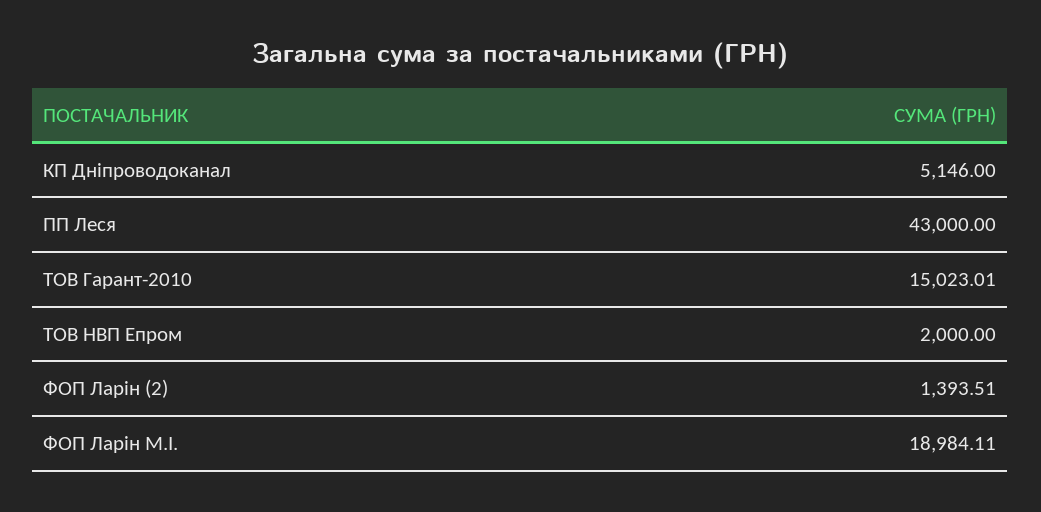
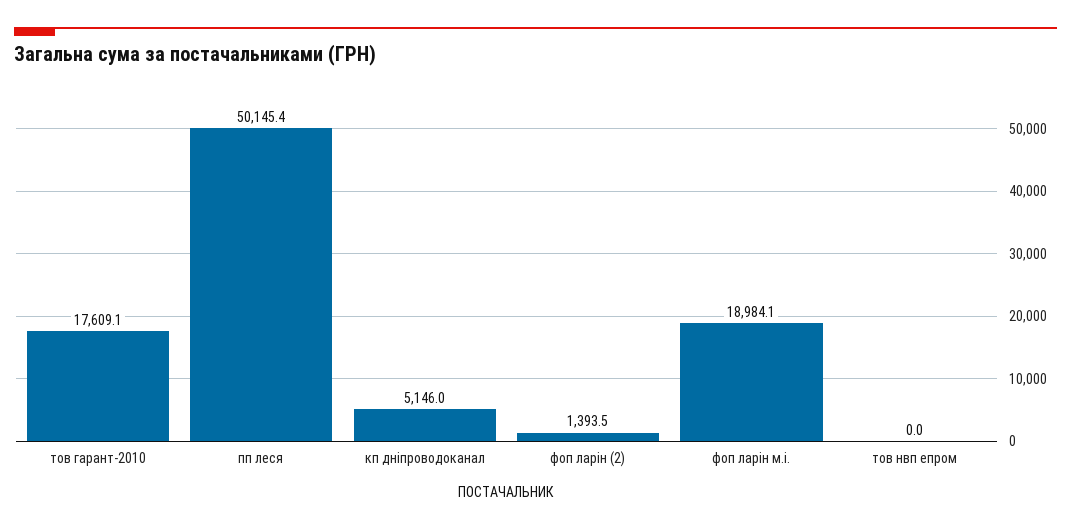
ПП Леся: 43000 -> 50145.4
ТОВ Гарант-2010: 15023.01 -> 17609.1
ТОВ НВП Епром: 2000 -> 0

